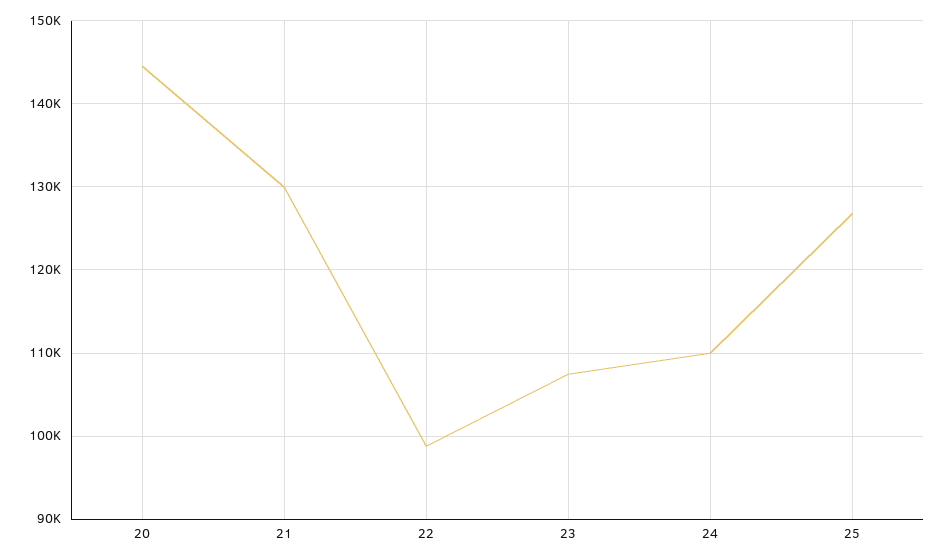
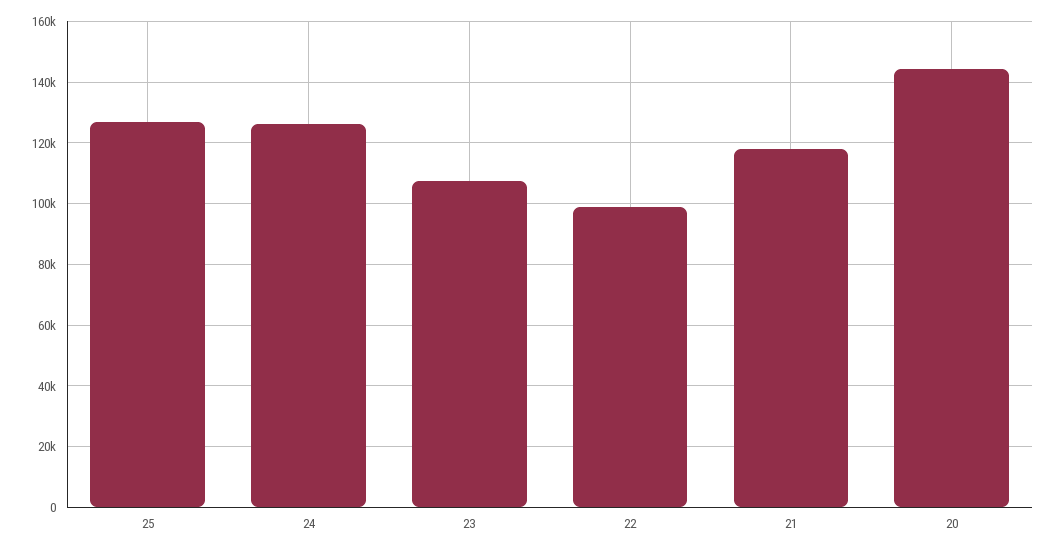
21: 130000 -> 118000
24: 110000 -> 126000

